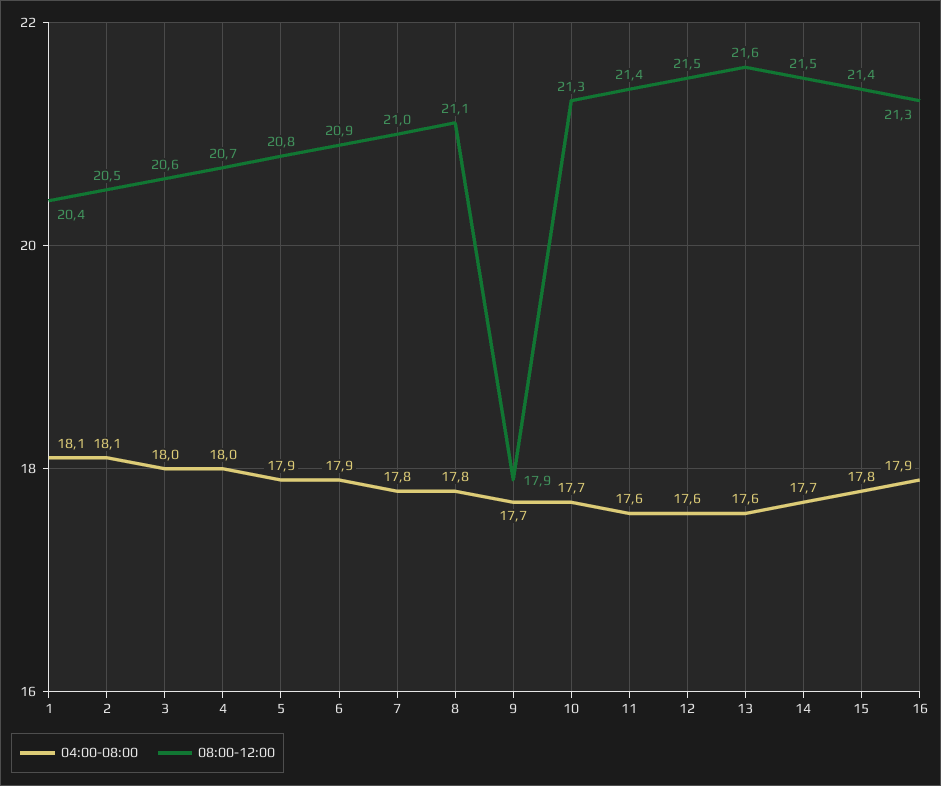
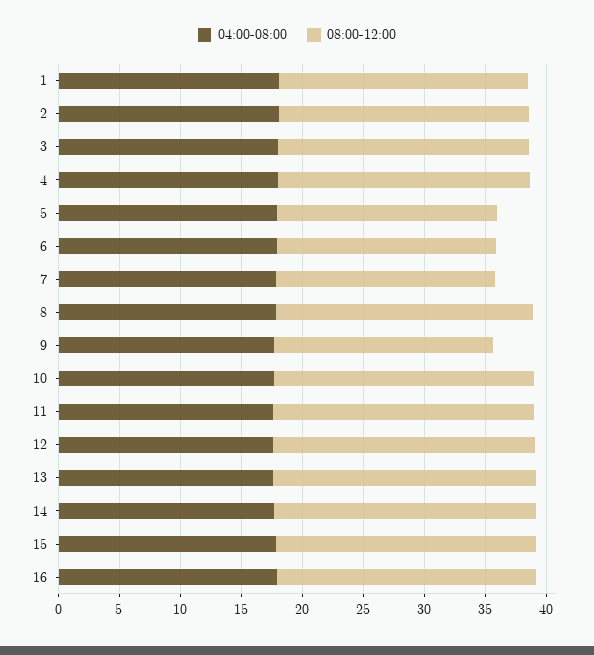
08:00-12:00, 5: 20.8 -> 18
08:00-12:00, 6: 20.9 -> 18
08:00-12:00, 7: 21 -> 18

